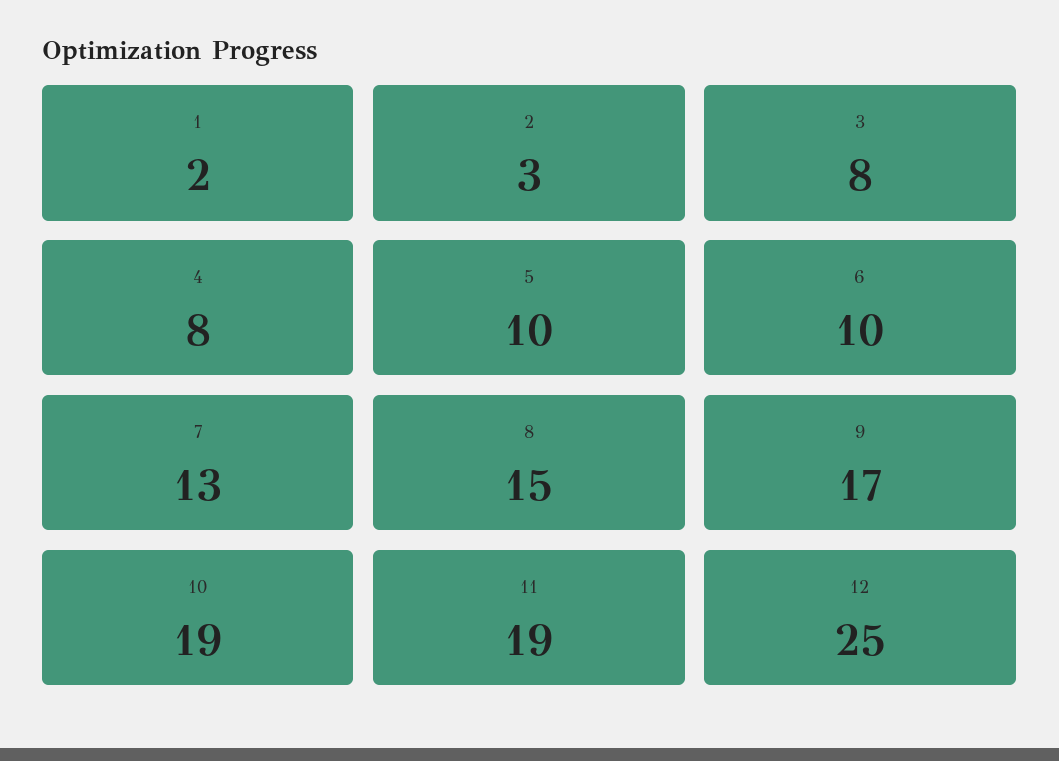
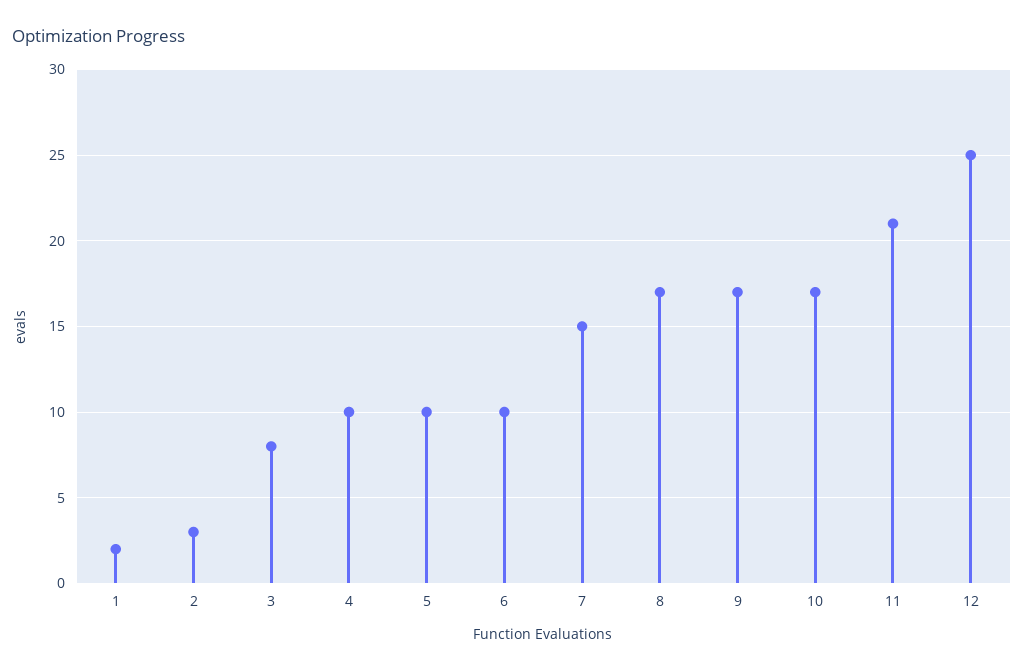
4: 8 -> 10
7: 13 -> 15
8: 15 -> 17
10: 19 -> 17
11: 19 -> 21

